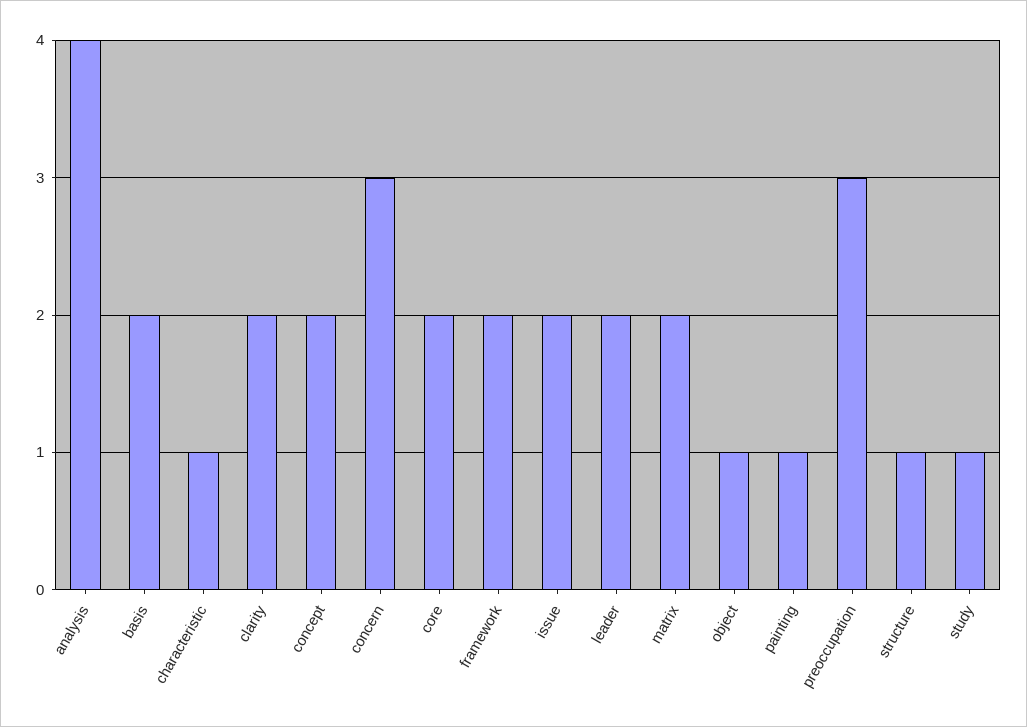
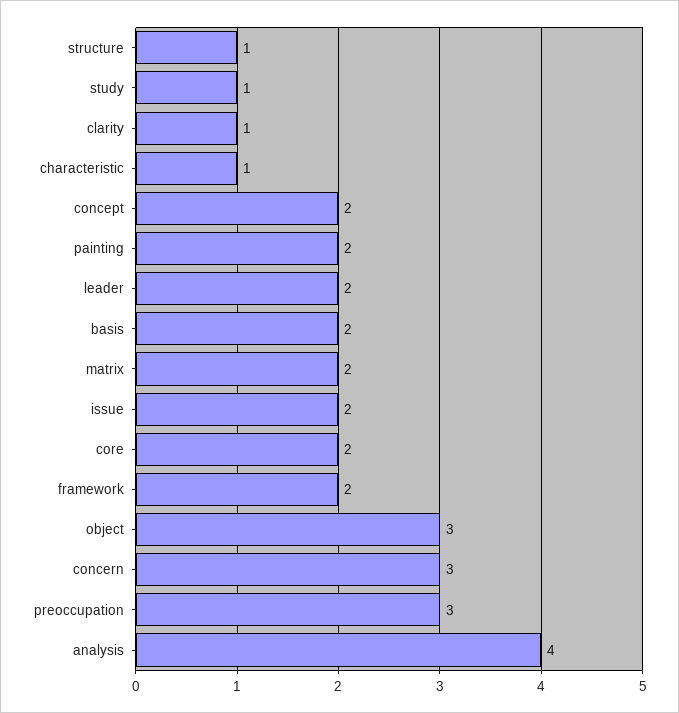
clarity: 2 -> 1
object: 1 -> 3
painting: 1 -> 2

